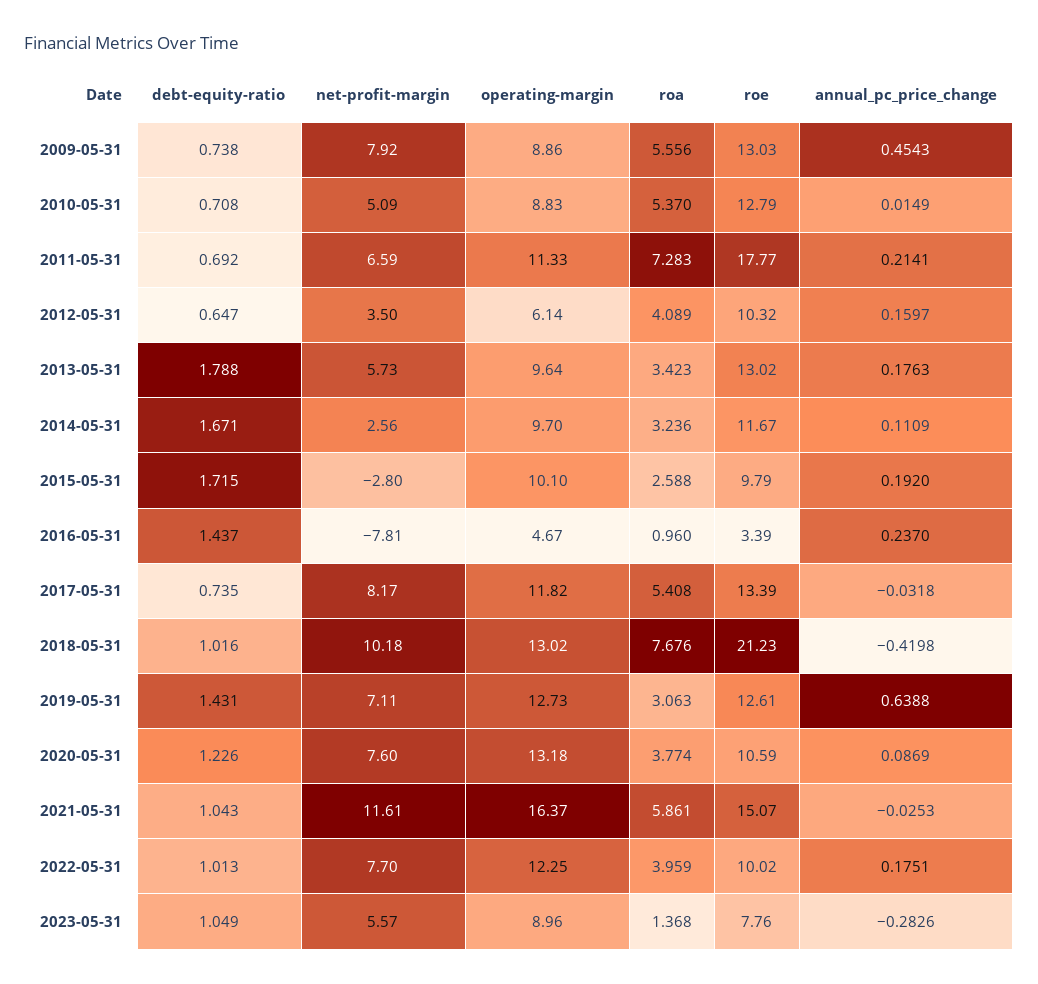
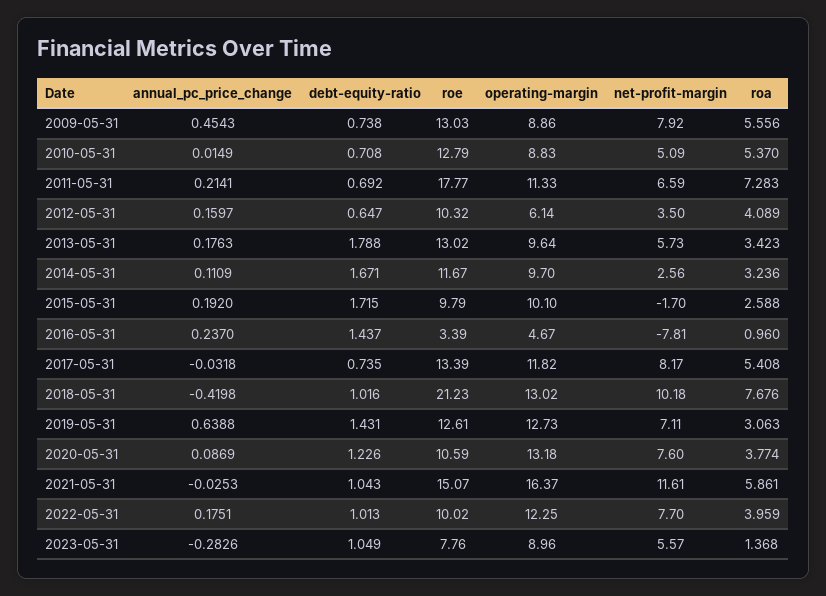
net-profit-margin, 2015-05-31: -2.8 -> -1.7

